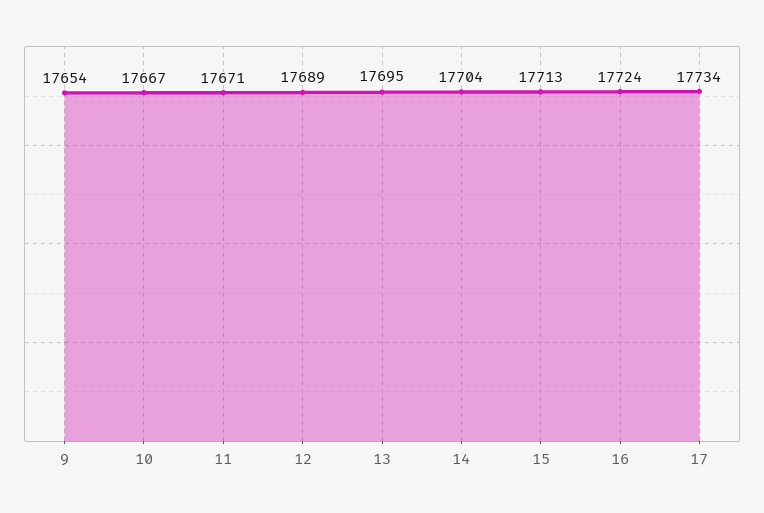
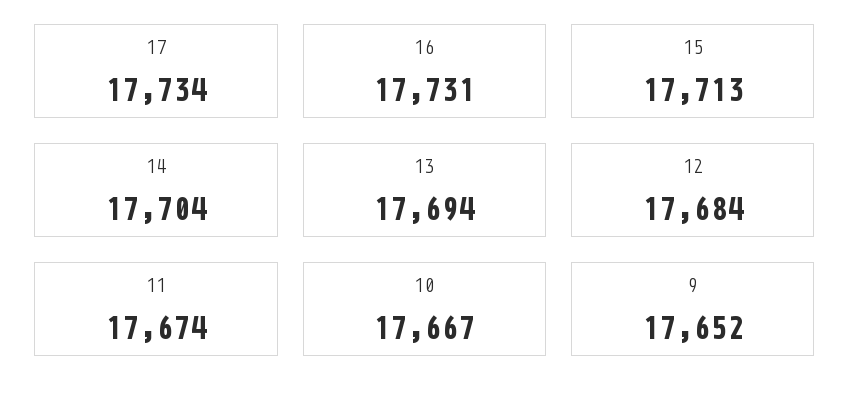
9: 17654 -> 17652
11: 17671 -> 17674
12: 17689 -> 17684
13: 17695 -> 17694
16: 17724 -> 17731

